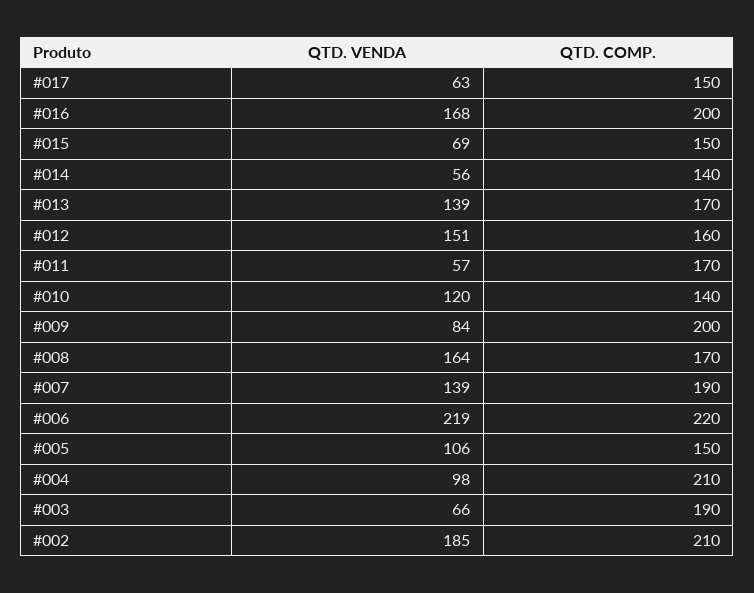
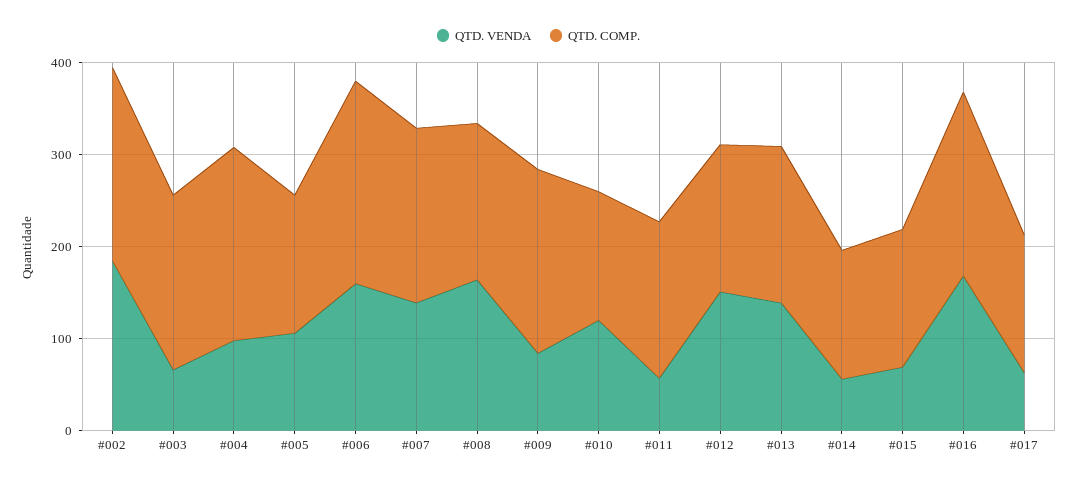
QTD. VENDA, #006: 219 -> 160

